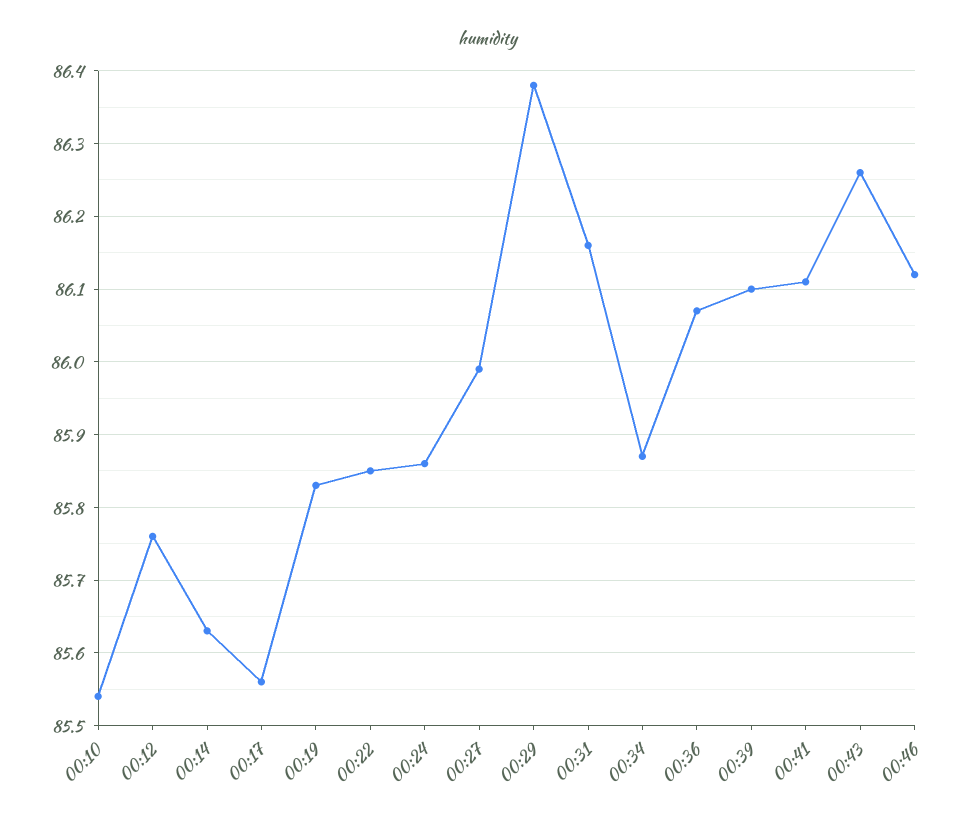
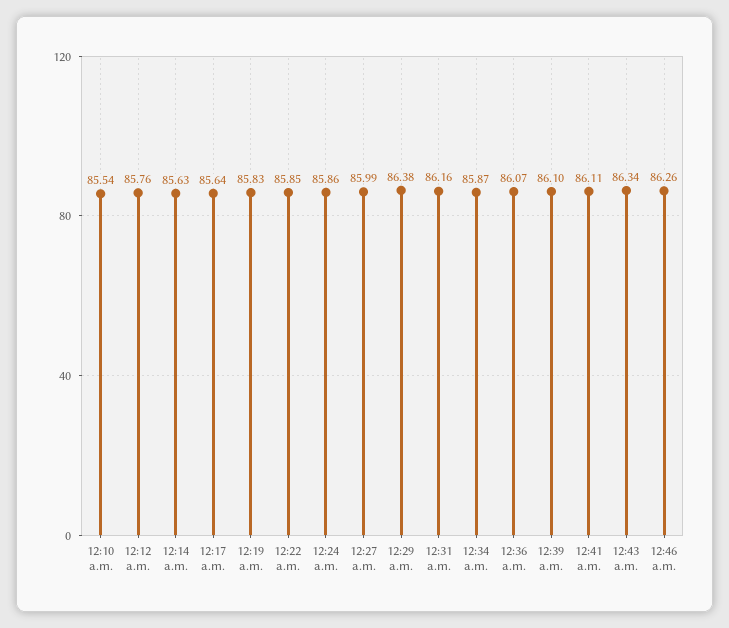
00:17: 85.56 -> 85.64
00:43: 86.26 -> 86.34
00:46: 86.12 -> 86.26

